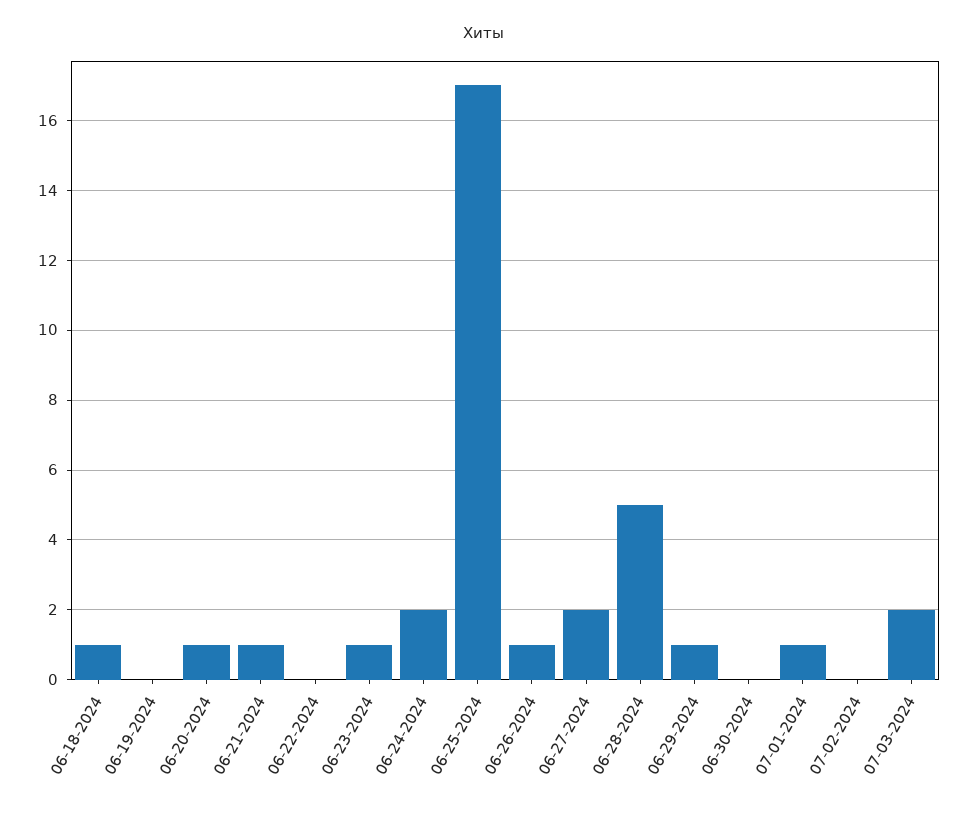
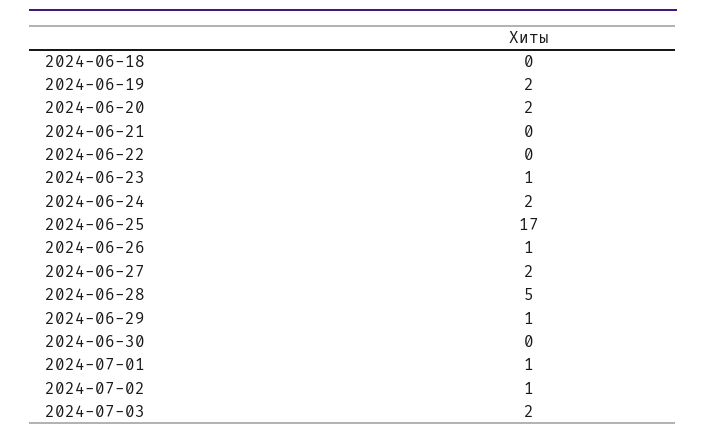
06-18-2024: 1 -> 0
06-19-2024: 0 -> 2
06-20-2024: 1 -> 2
06-21-2024: 1 -> 0
07-02-2024: 0 -> 1

